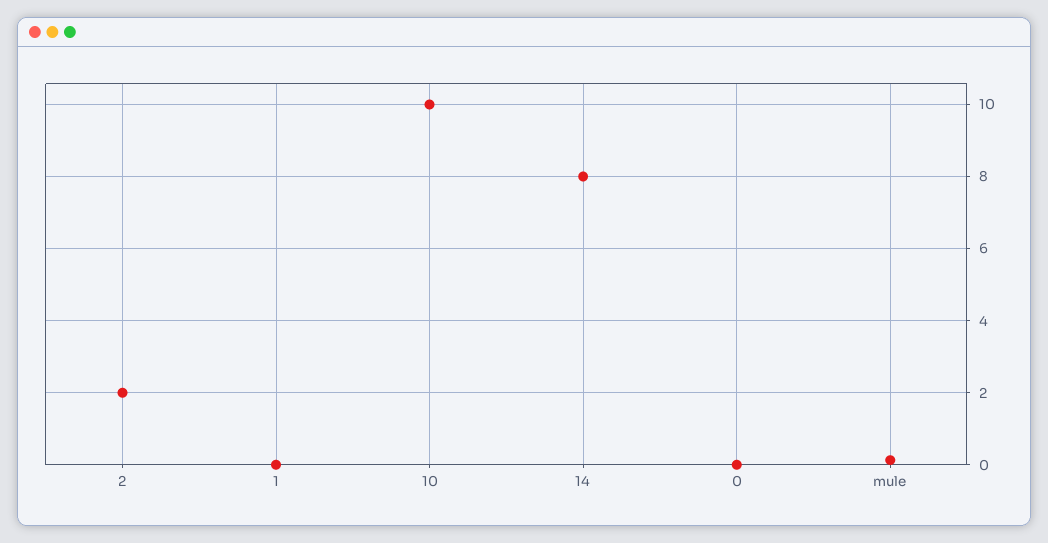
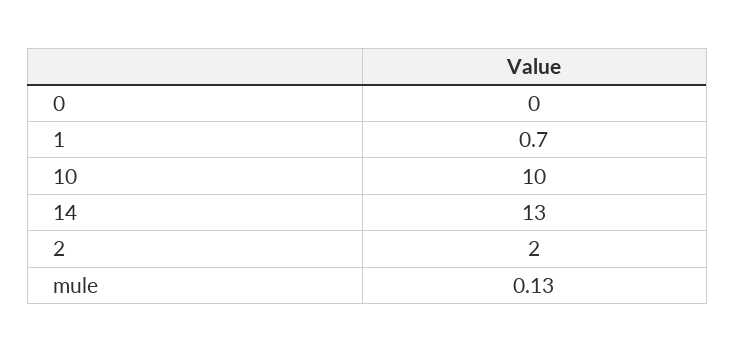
1: 0 -> 0.7
14: 8 -> 13

